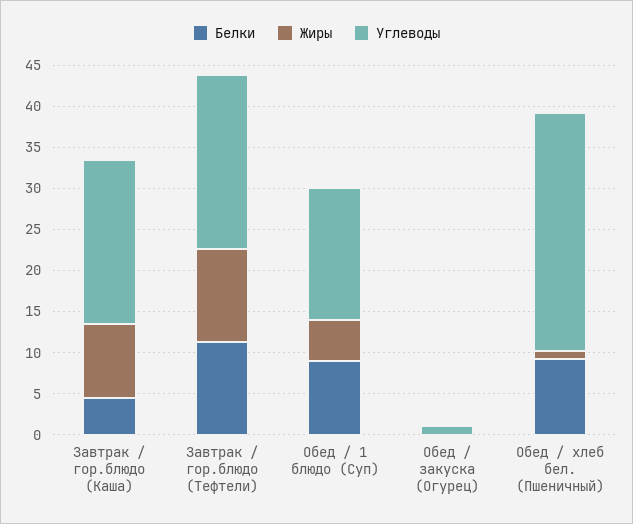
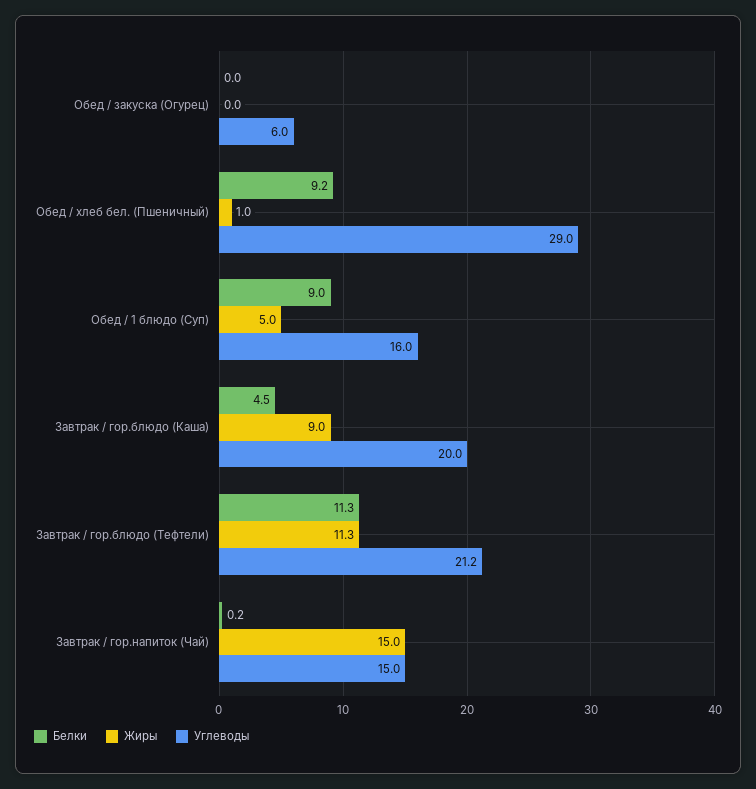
Углеводы, Обед / закуска (Огурец): 1 -> 6
Белки, Завтрак / гор.напиток (Чай): none -> 0.2
Жиры, Завтрак / гор.напиток (Чай): none -> 15
Углеводы, Завтрак / гор.напиток (Чай): none -> 15

